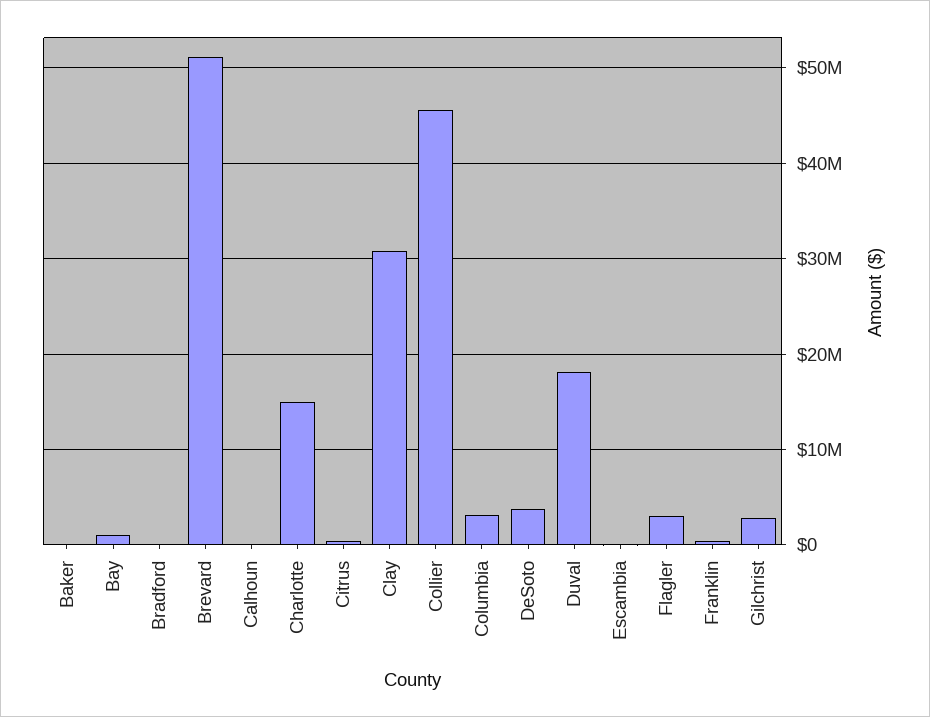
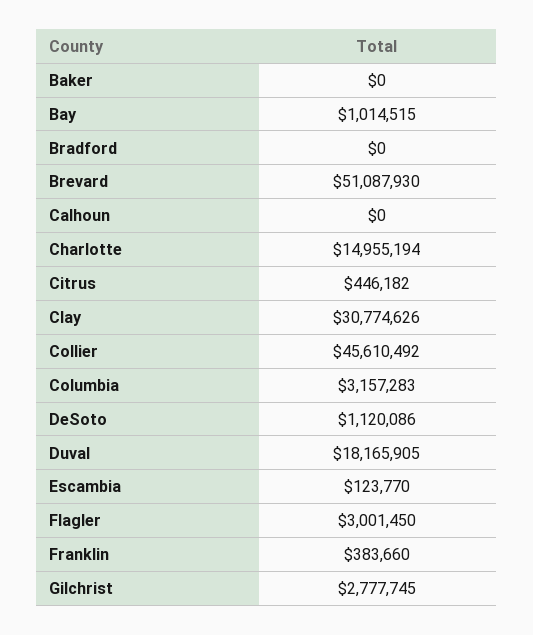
DeSoto: 4000000 -> 1120086

